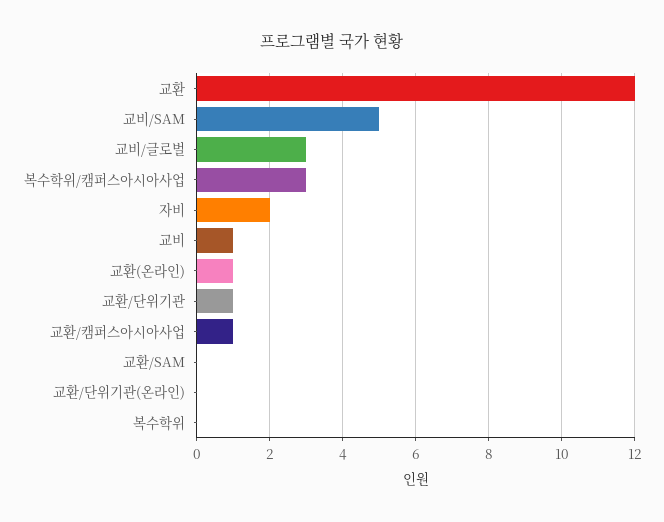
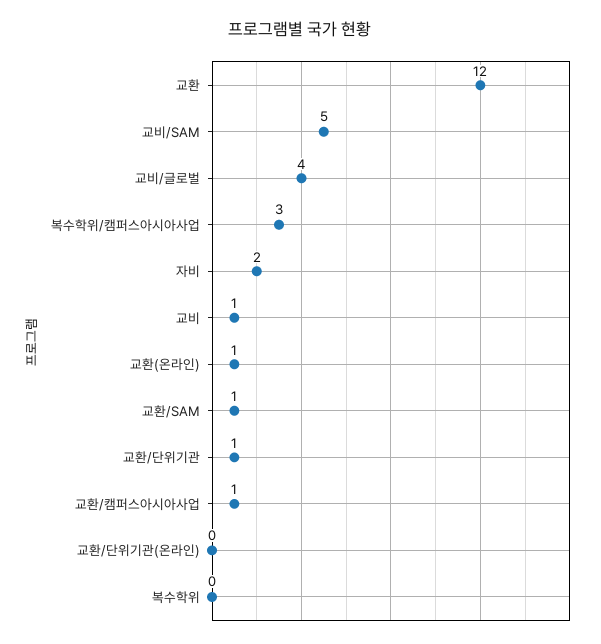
교비/글로벌: 3 -> 4
교환/SAM: 0 -> 1

